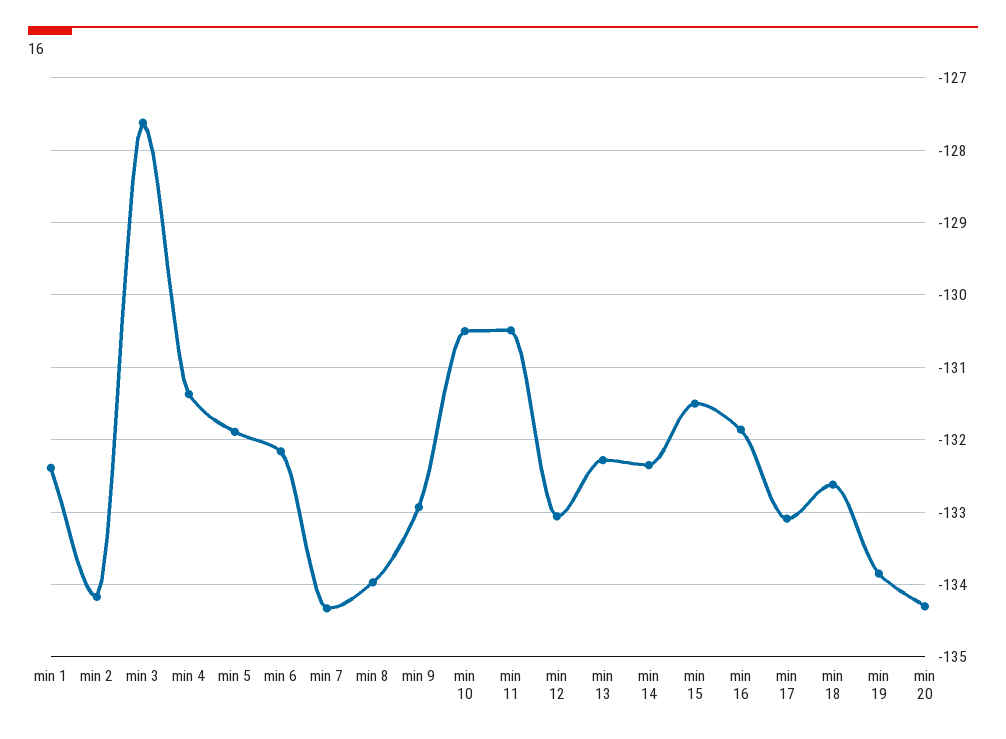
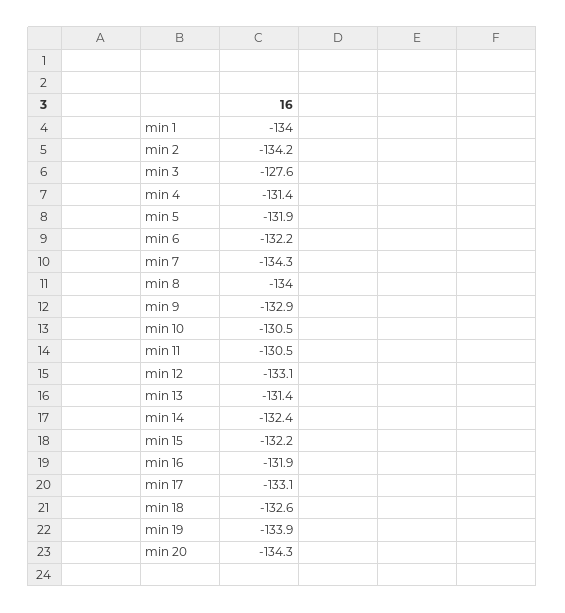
min 1: -132.4 -> -134
min 13: -132.3 -> -131.4
min 15: -131.5 -> -132.2

